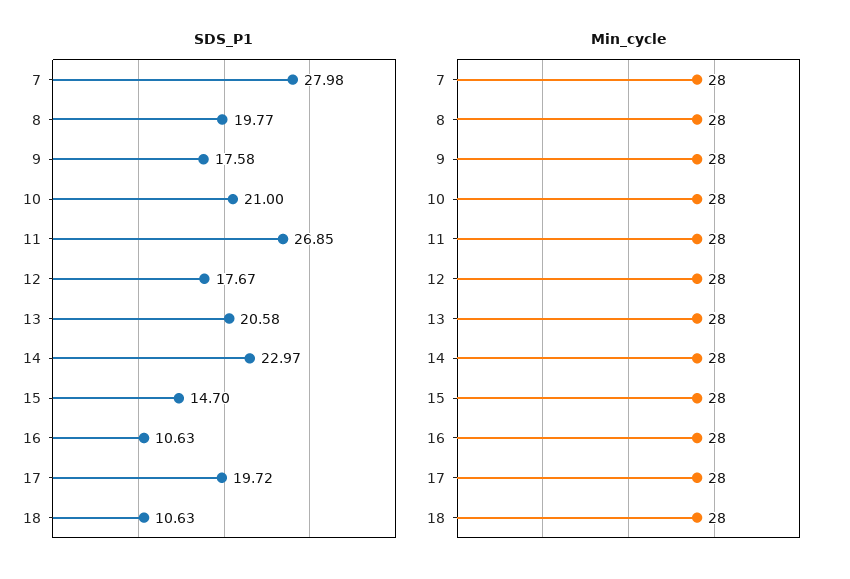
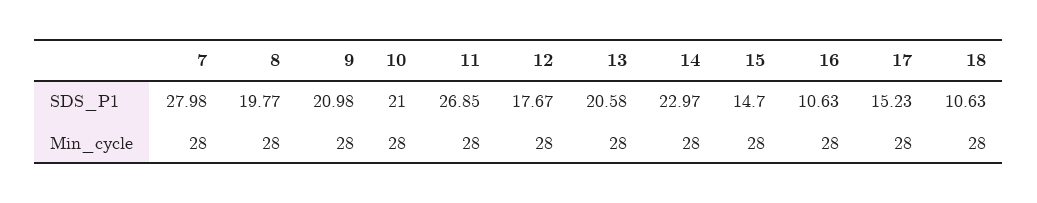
SDS_P1, 9: 17.58 -> 20.98
SDS_P1, 17: 19.72 -> 15.23

